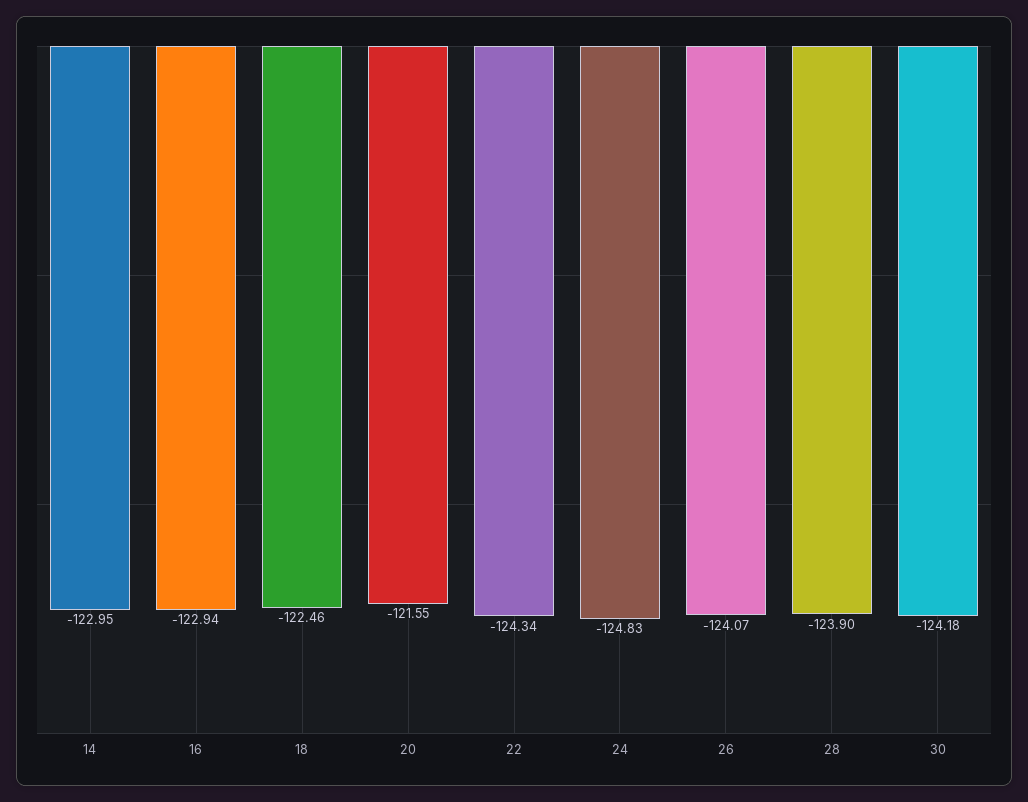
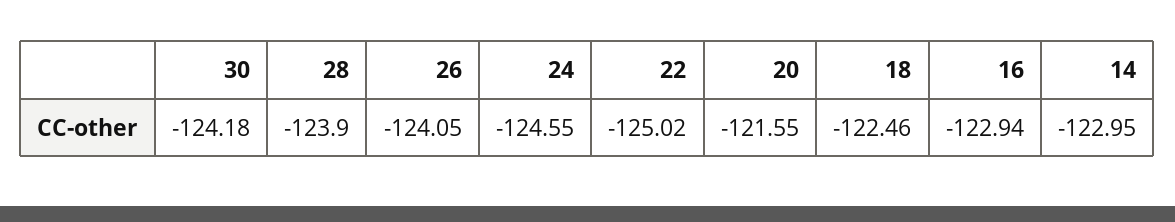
22: -124.34 -> -125.02
24: -124.83 -> -124.55
26: -124.07 -> -124.05

